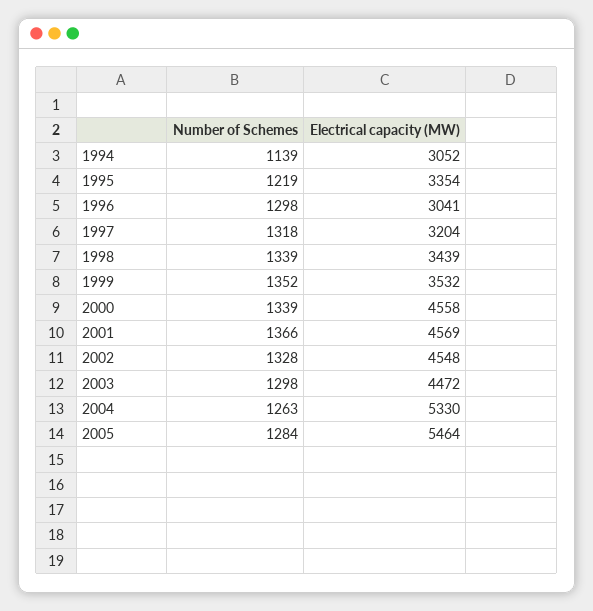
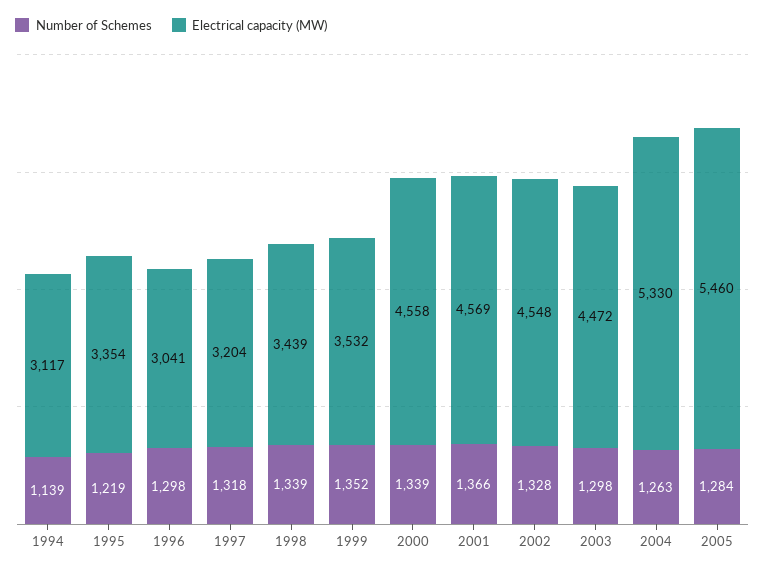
Electrical capacity (MW), 1994: 3052 -> 3117
Electrical capacity (MW), 2005: 5464 -> 5460

